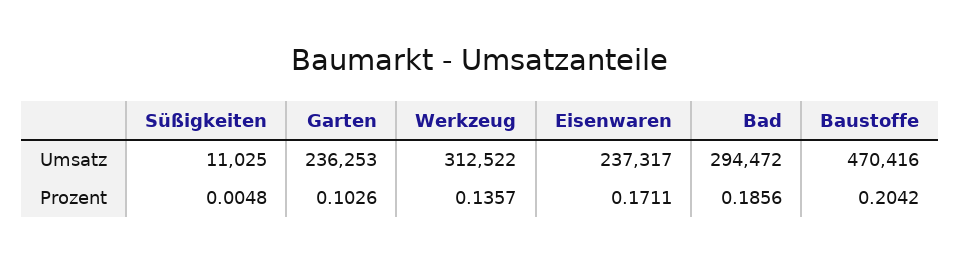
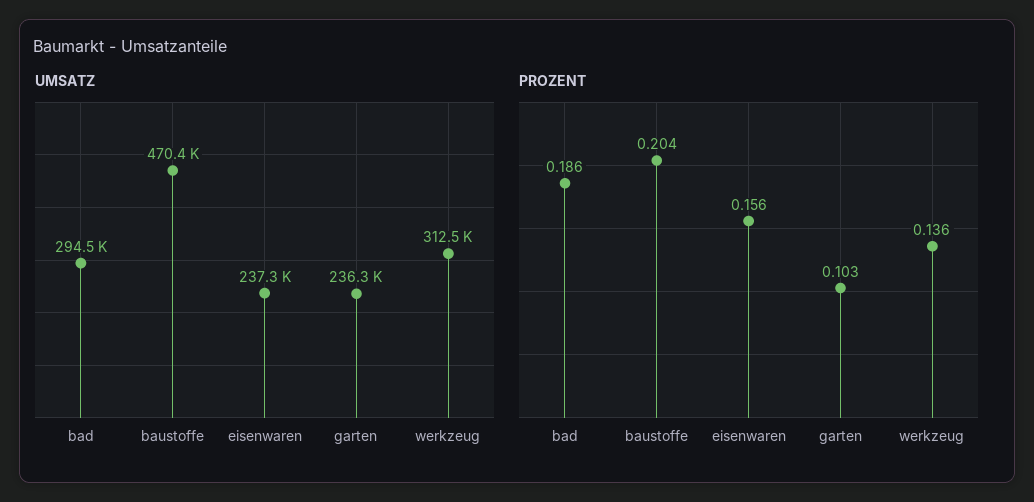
Umsatz, Süßigkeiten: 11025 -> none
Prozent, Süßigkeiten: 0.0048 -> none
Prozent, Eisenwaren: 0.1711 -> 0.156

